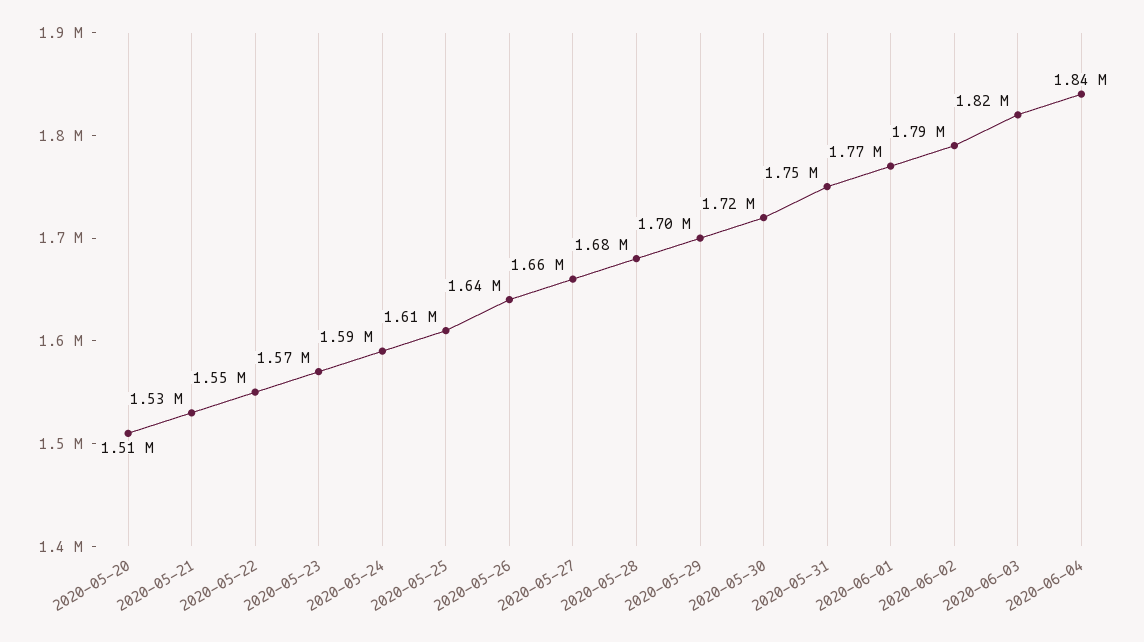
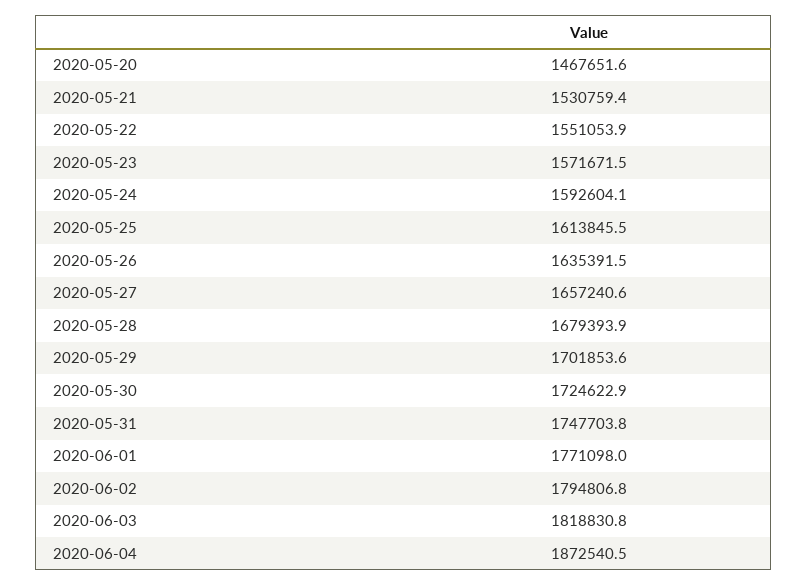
2020-05-20: 1510000 -> 1467651.6
2020-06-04: 1840000 -> 1872540.5

